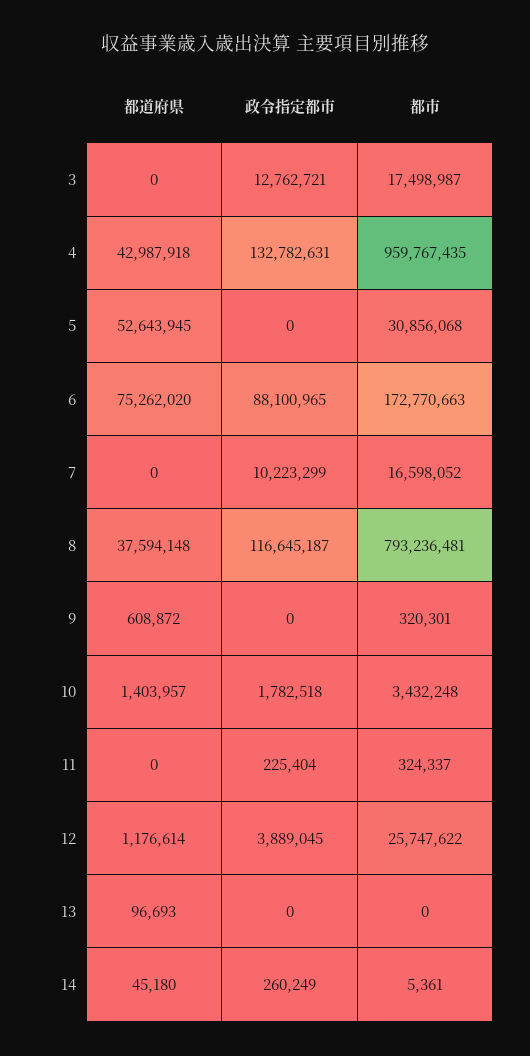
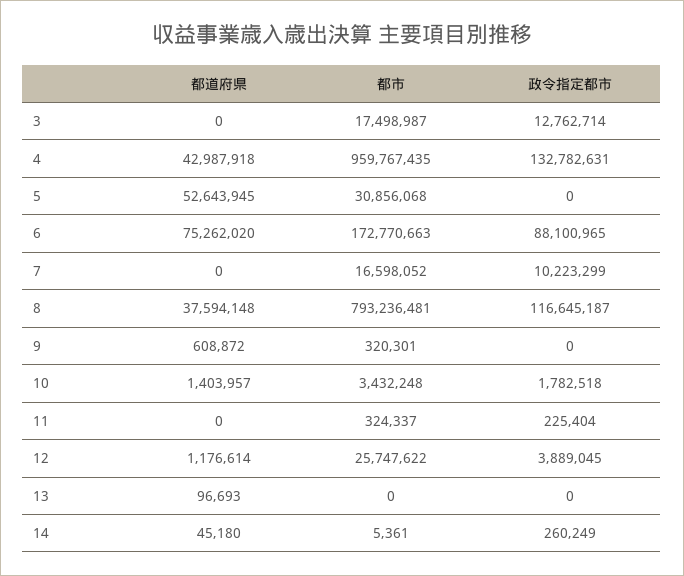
政令指定都市, 3: 12762721 -> 12762714

